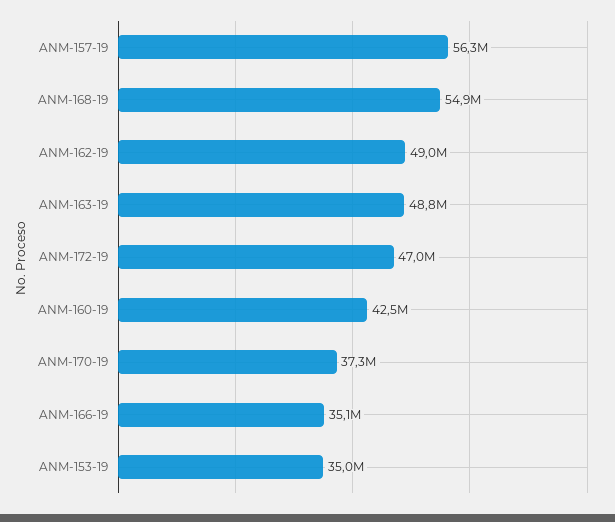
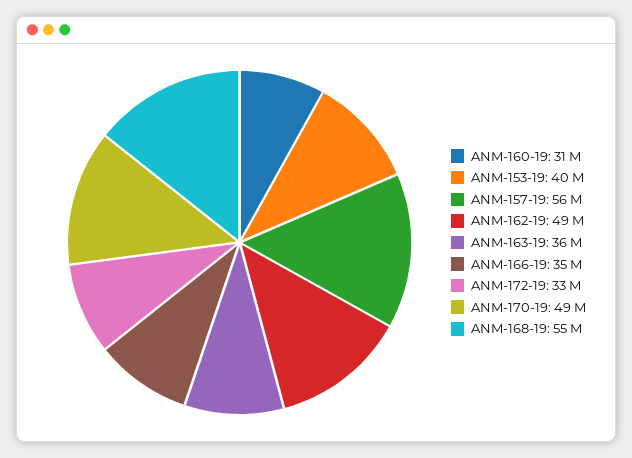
ANM-163-19: 48800000 -> 36000000
ANM-172-19: 47000000 -> 33000000
ANM-160-19: 42500000 -> 31000000
ANM-170-19: 37300000 -> 49000000
ANM-153-19: 35000000 -> 40000000

